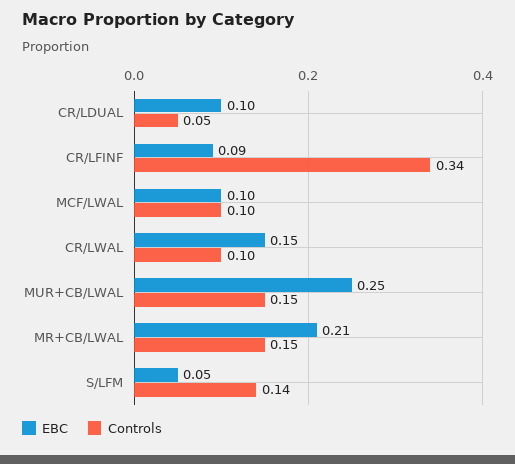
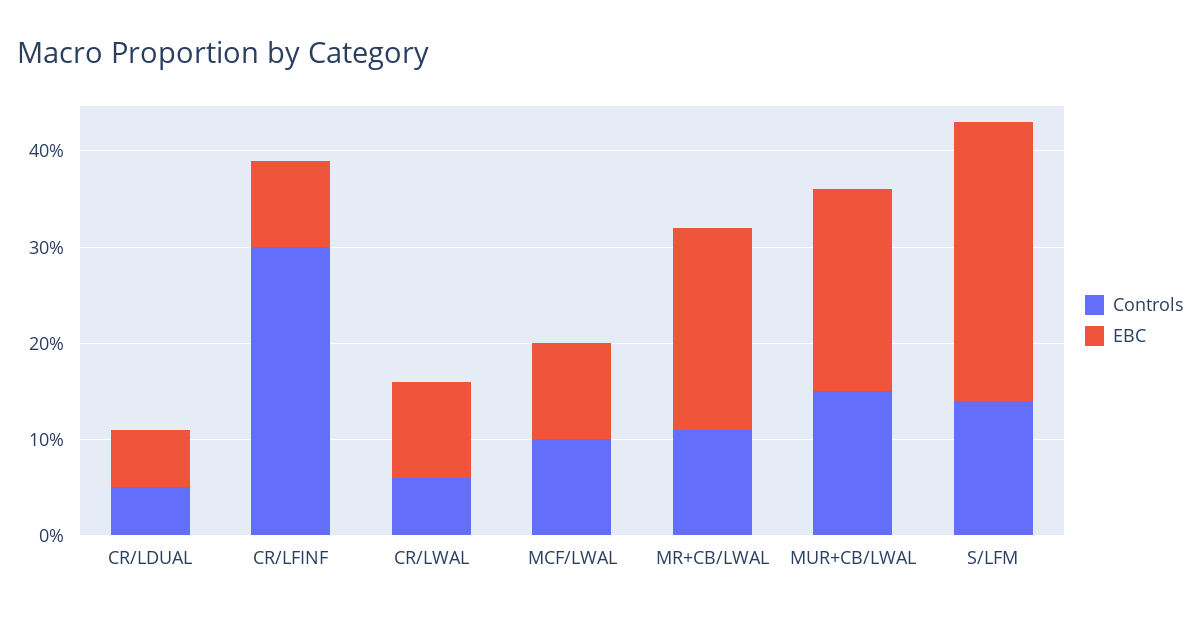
EBC, CR/LDUAL: 0.1 -> 0.06
Controls, CR/LFINF: 0.34 -> 0.3
EBC, CR/LWAL: 0.15 -> 0.1
Controls, CR/LWAL: 0.1 -> 0.06
EBC, MUR+CB/LWAL: 0.25 -> 0.21
Controls, MR+CB/LWAL: 0.15 -> 0.11
EBC, S/LFM: 0.05 -> 0.29

